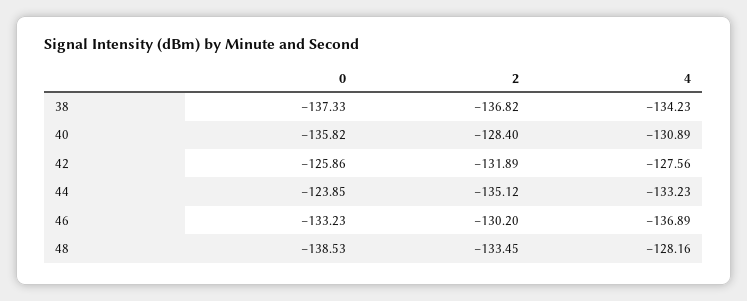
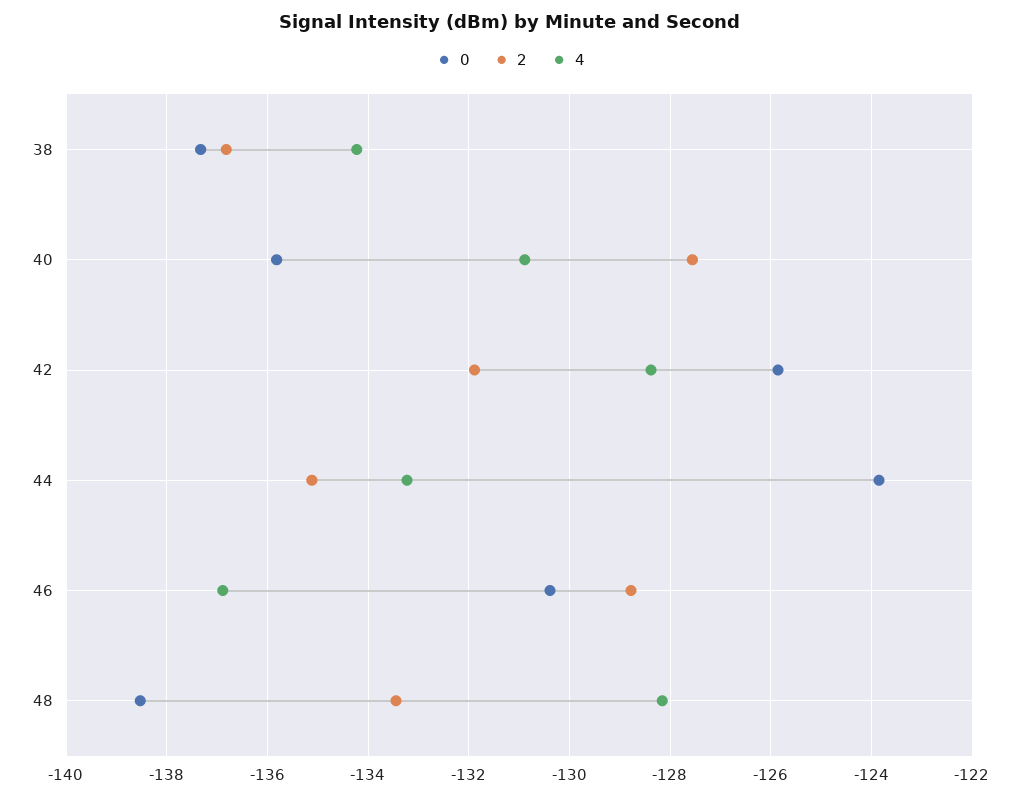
2, 40: -128.4 -> -127.6
4, 42: -127.56 -> -128.4
0, 46: -133.23 -> -130.4
2, 46: -130.2 -> -128.8

